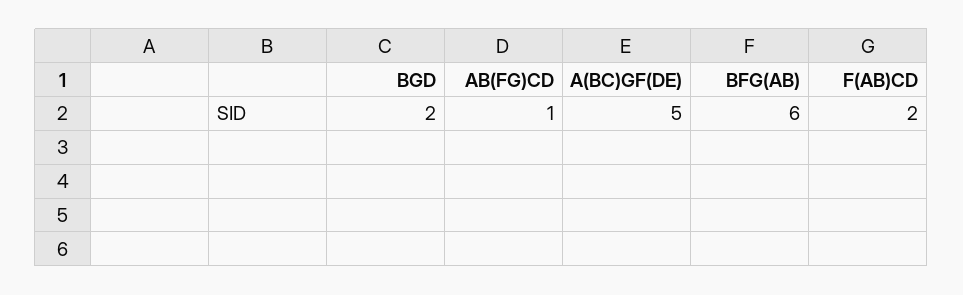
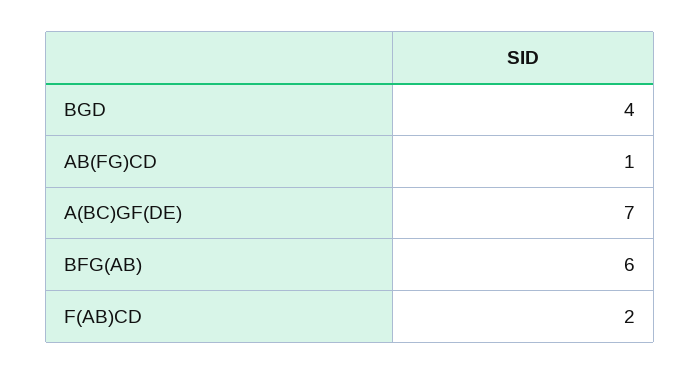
BGD: 2 -> 4
A(BC)GF(DE): 5 -> 7

